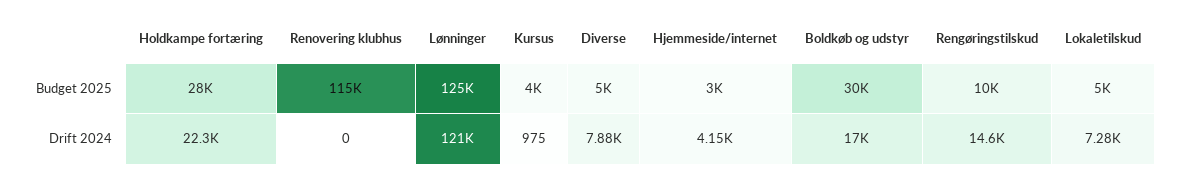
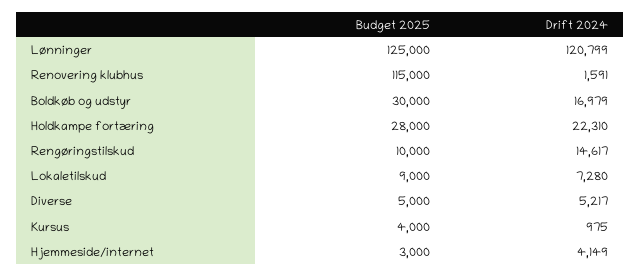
Lokaletilskud, Budget 2025: 5000 -> 9000
Renovering klubhus, Drift 2024: 0 -> 1591
Diverse, Drift 2024: 7880 -> 5217

